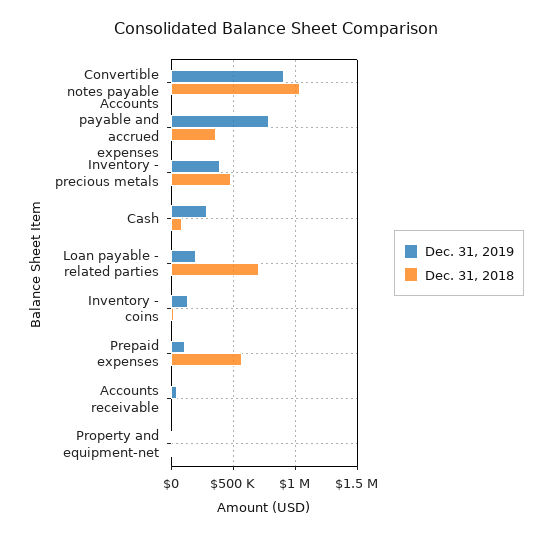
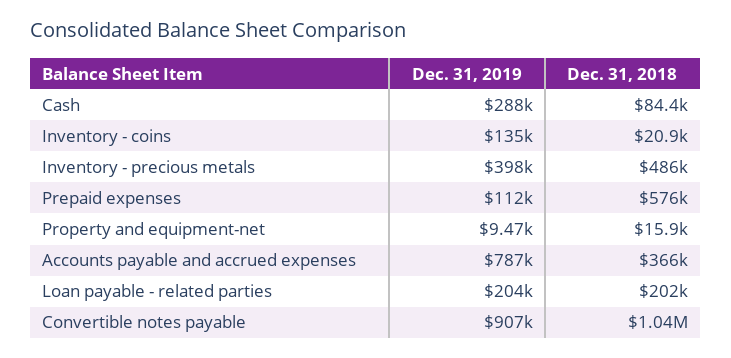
Dec. 31, 2018, Loan payable - related parties: 700000 -> 202000
Dec. 31, 2019, Accounts receivable: 50000 -> none
Dec. 31, 2018, Accounts receivable: 0 -> none

